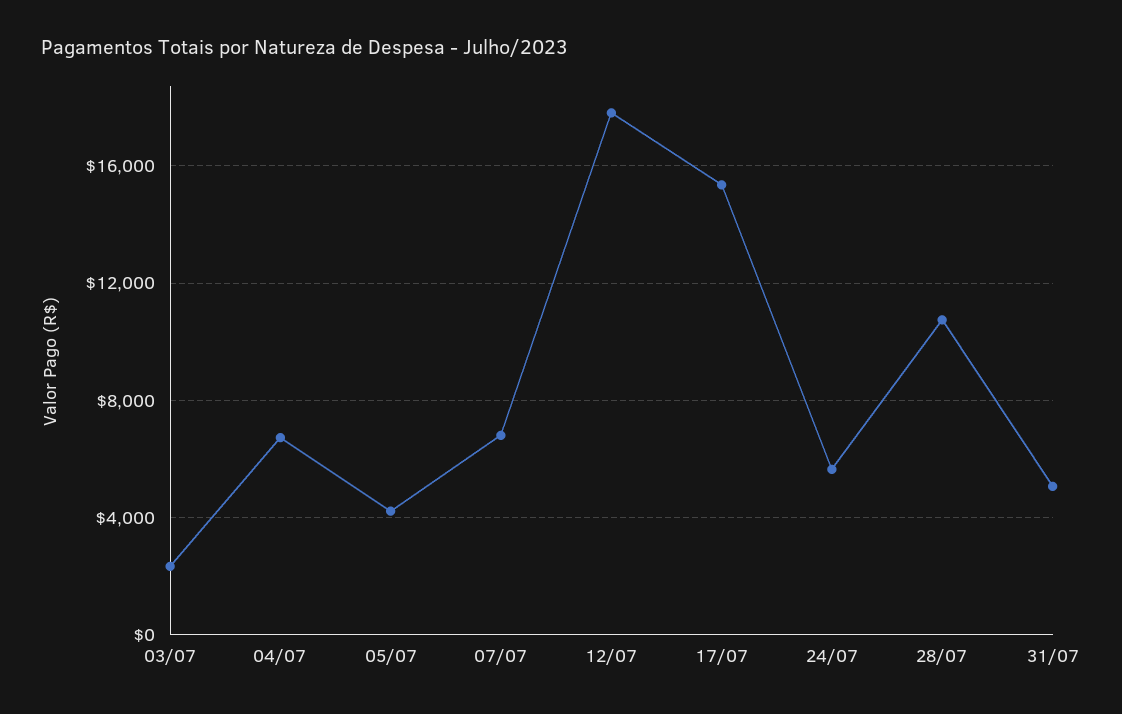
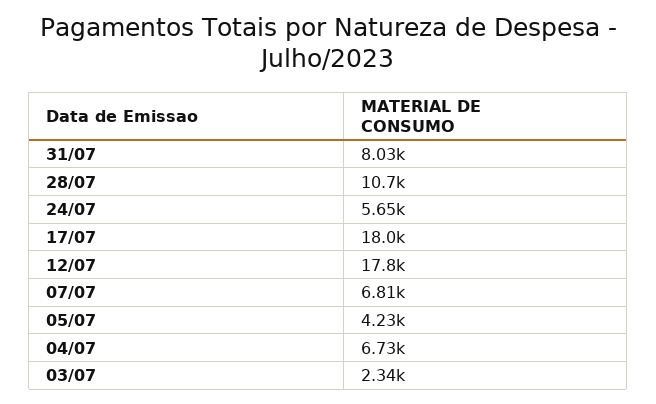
17/07: 15500 -> 18000
31/07: 5000 -> 8030

